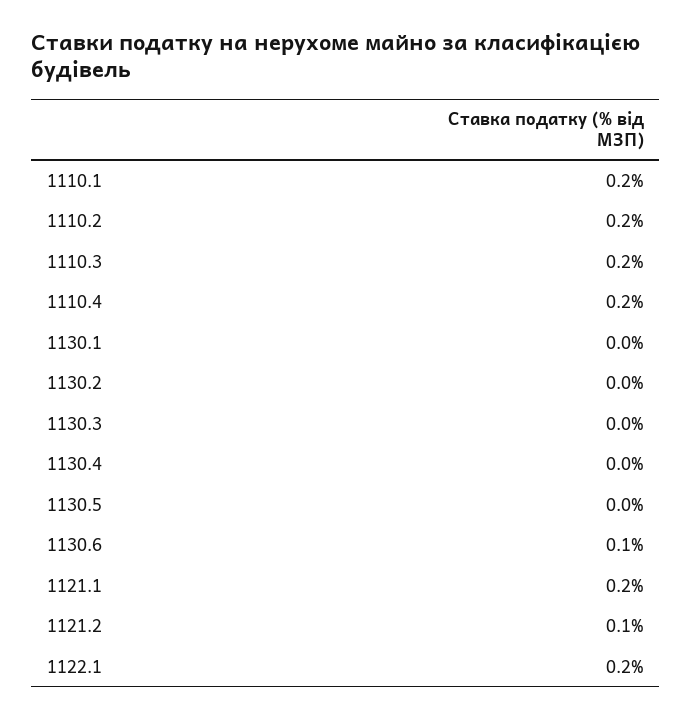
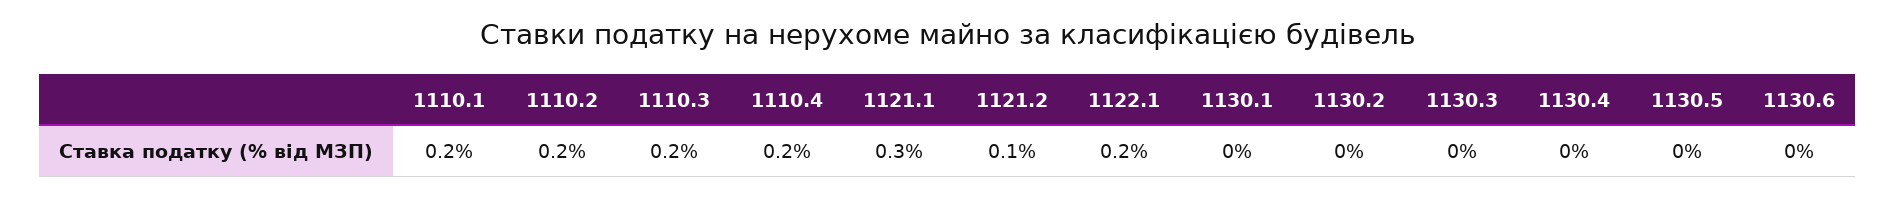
1130.6: 0.1 -> 0
1121.1: 0.2 -> 0.3

